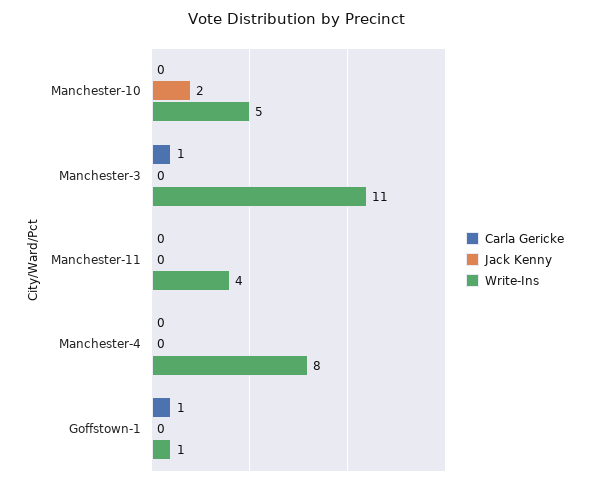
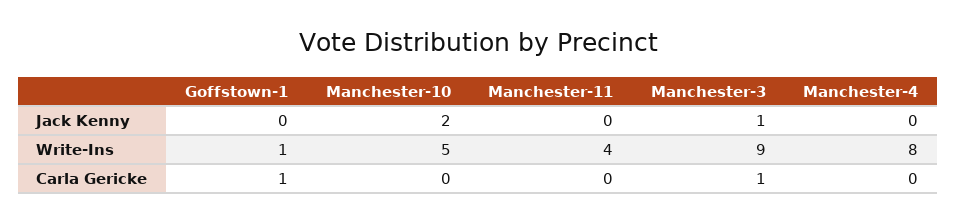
Jack Kenny, Manchester-3: 0 -> 1
Write-Ins, Manchester-3: 11 -> 9

